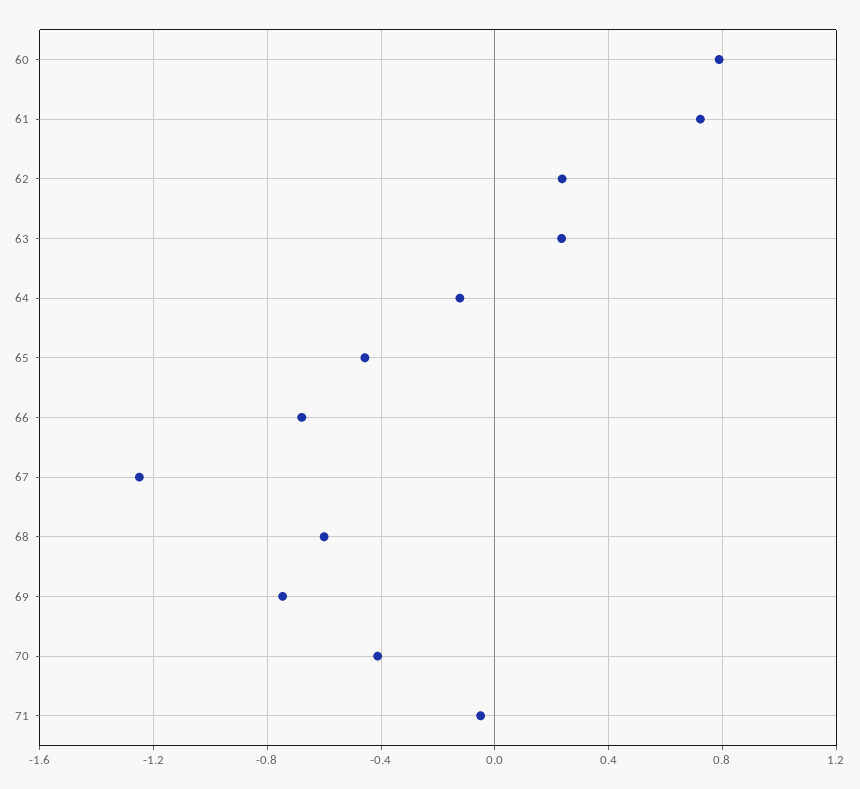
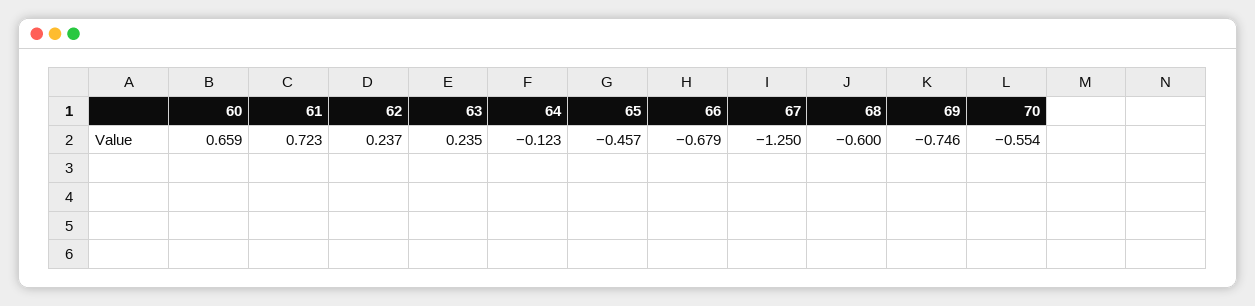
60: 0.8 -> 0.659
70: -0.4 -> -0.554
71: -0.05 -> none

